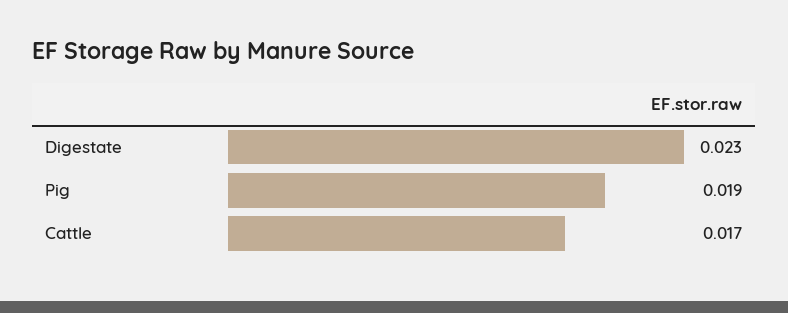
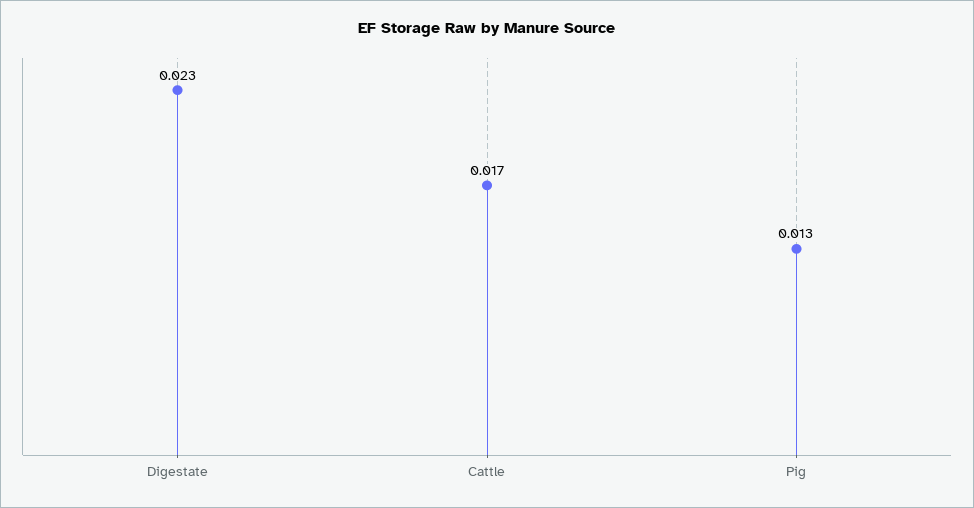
Pig: 0.019 -> 0.013

